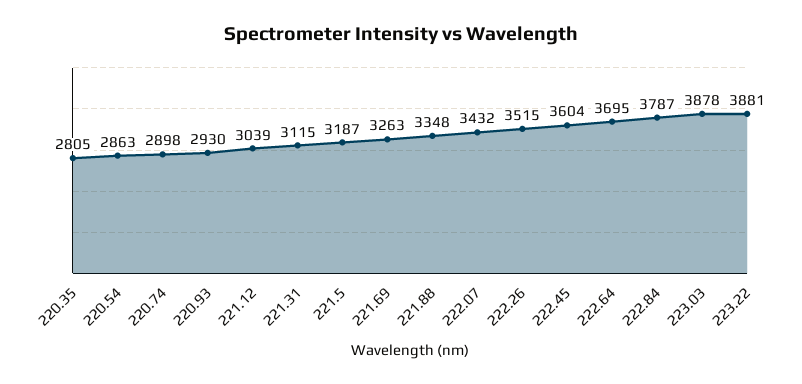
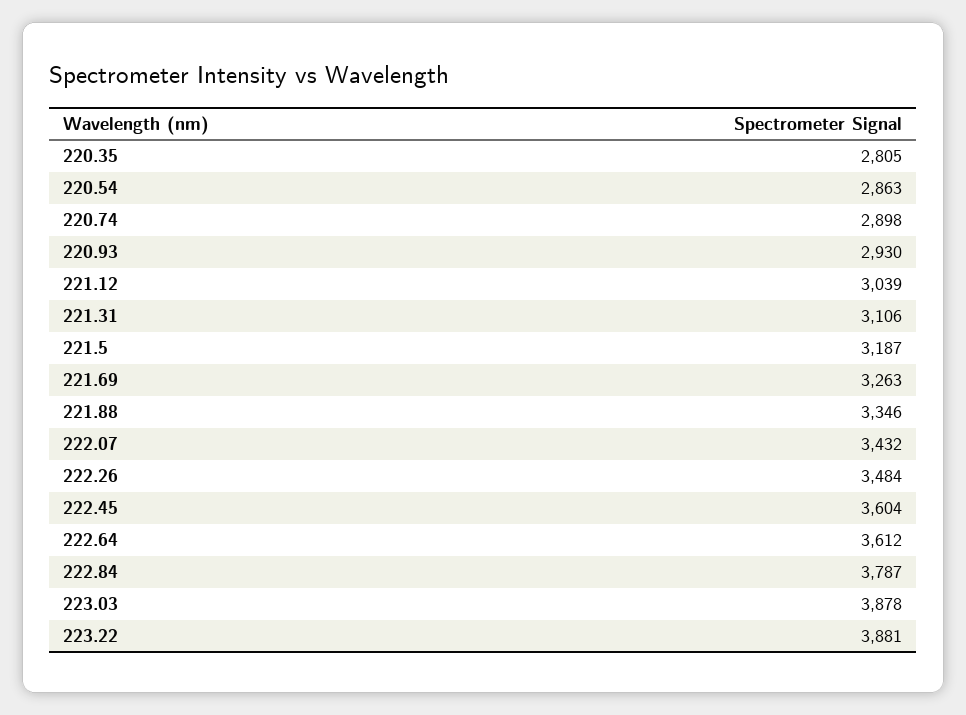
221.31: 3115 -> 3106
221.88: 3348 -> 3346
222.26: 3515 -> 3484
222.64: 3695 -> 3612

